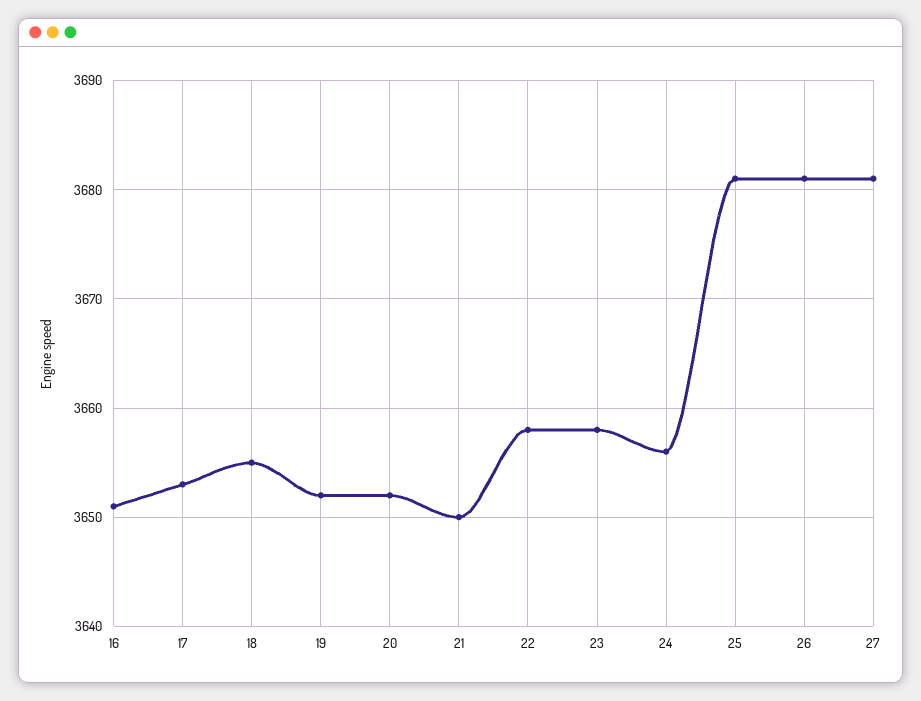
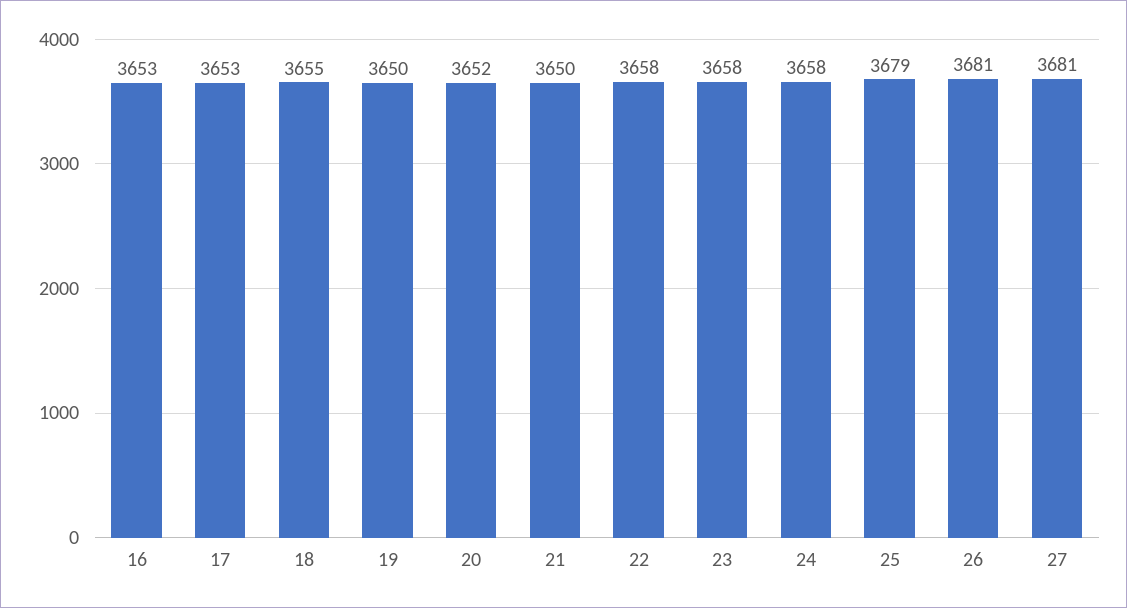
16: 3651 -> 3653
19: 3652 -> 3650
24: 3656 -> 3658
25: 3681 -> 3679

